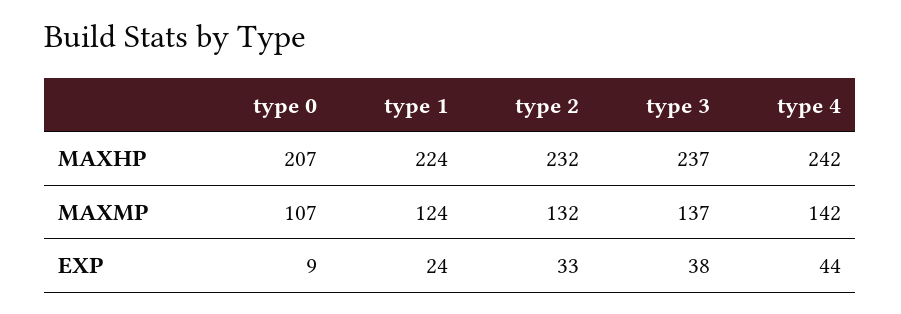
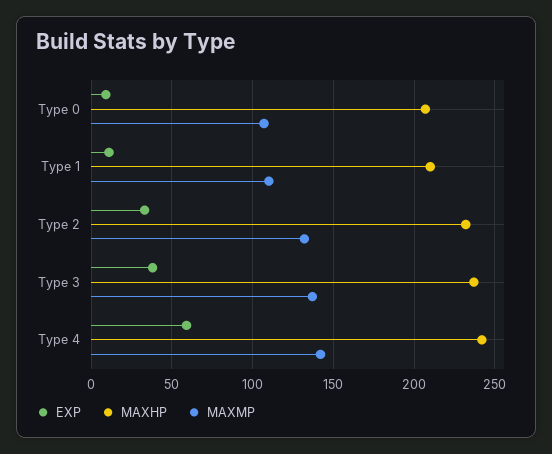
MAXHP, type 1: 224 -> 210
MAXMP, type 1: 124 -> 110
EXP, type 1: 24 -> 10
EXP, type 4: 44 -> 60

